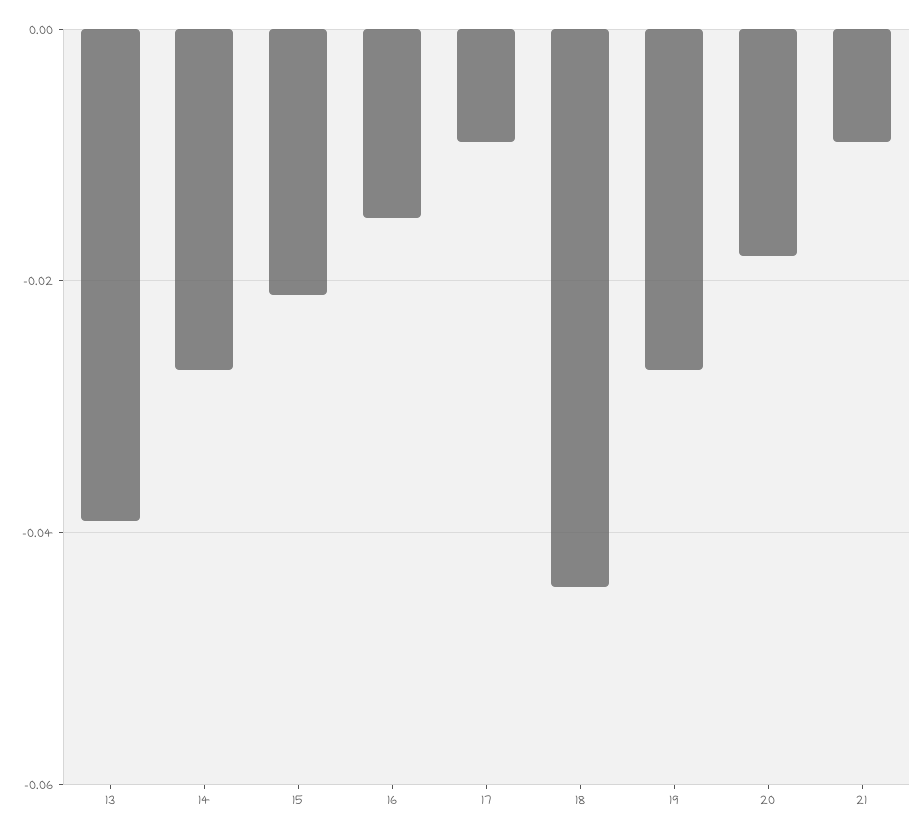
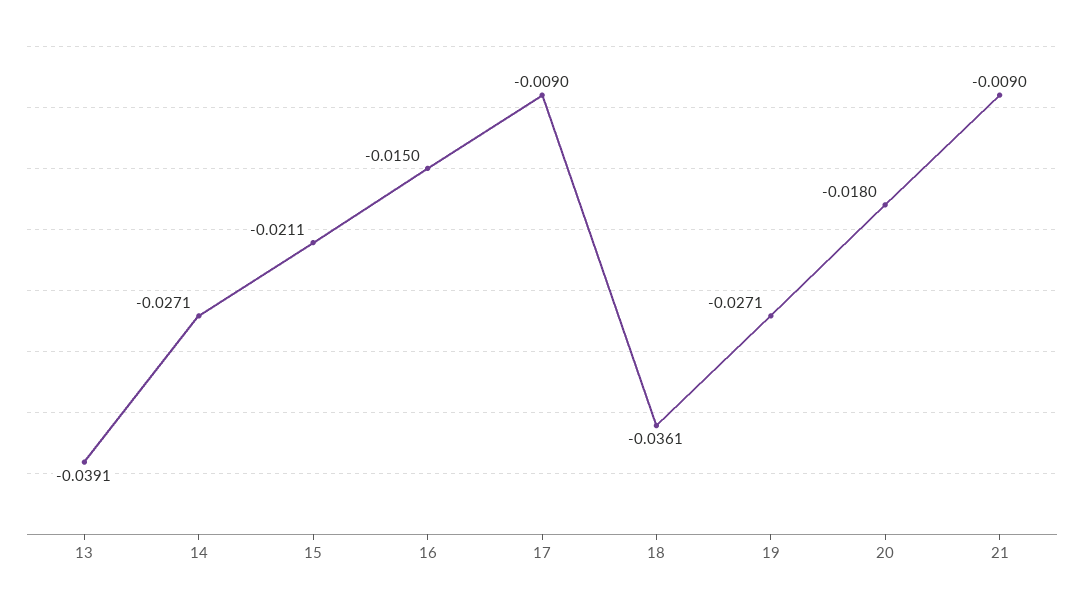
18: -0.044 -> -0.0361

